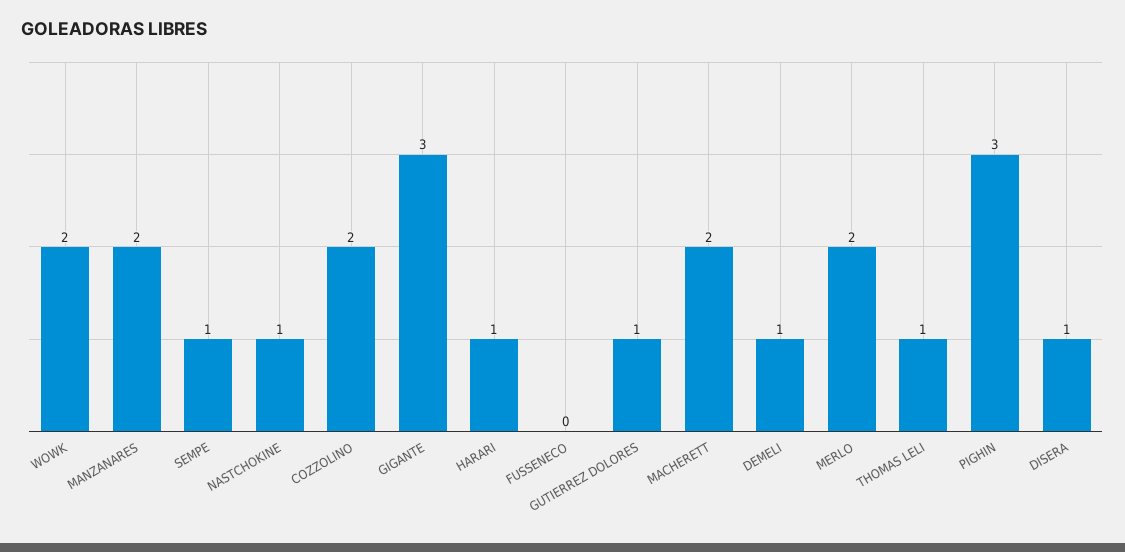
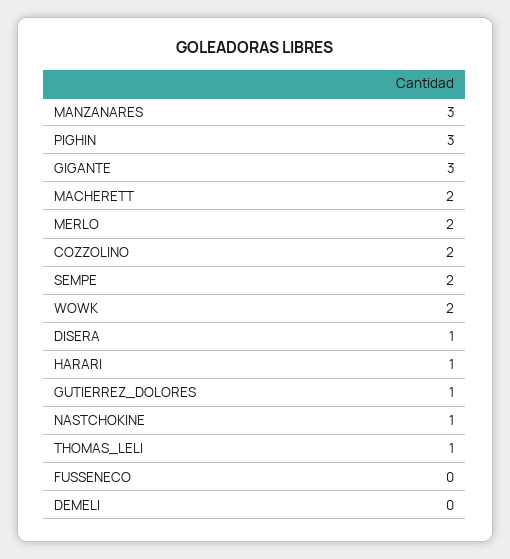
MANZANARES: 2 -> 3
SEMPE: 1 -> 2
DEMELI: 1 -> 0

